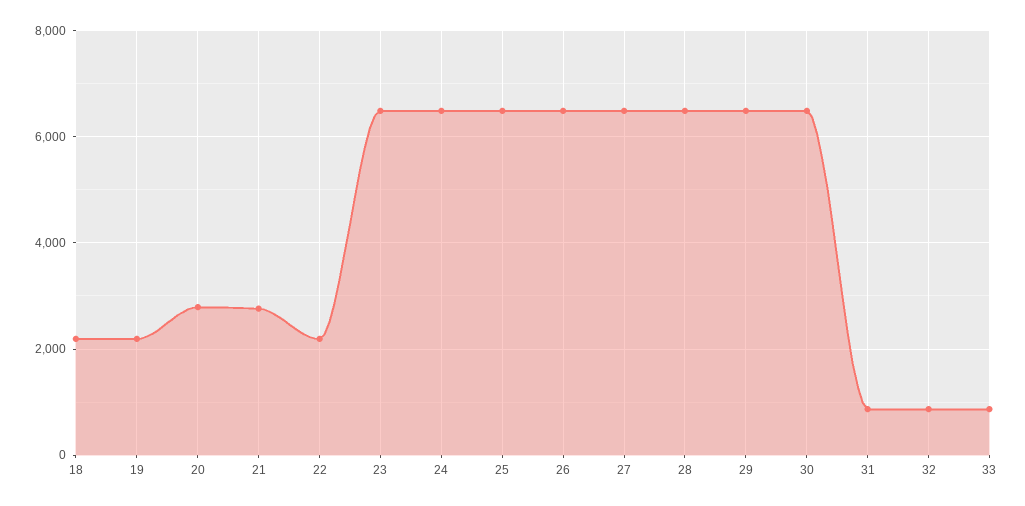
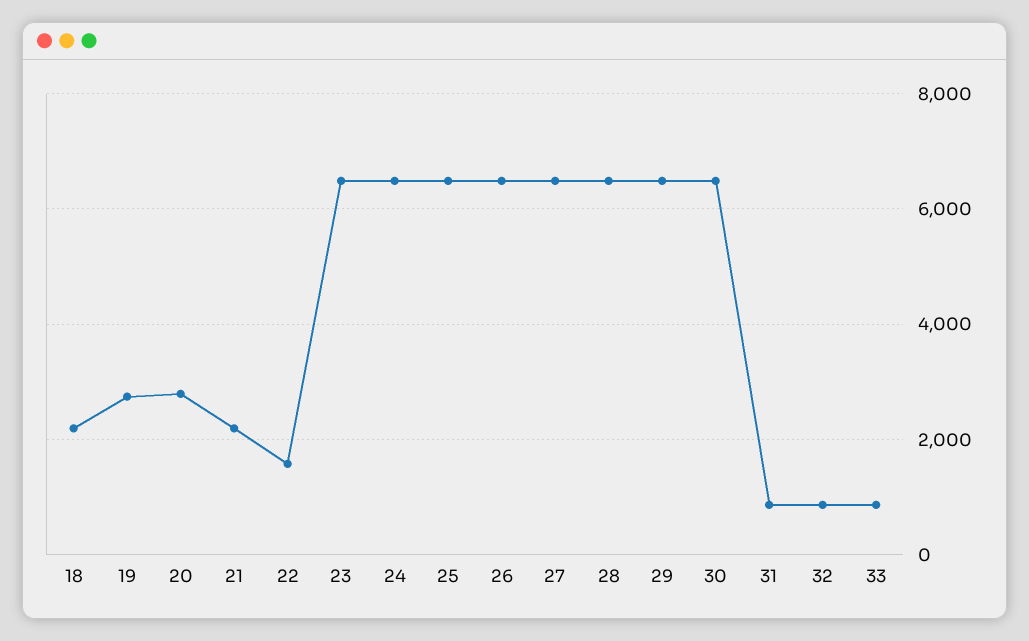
19: 2200 -> 2800
21: 2800 -> 2200
22: 2200 -> 1600

